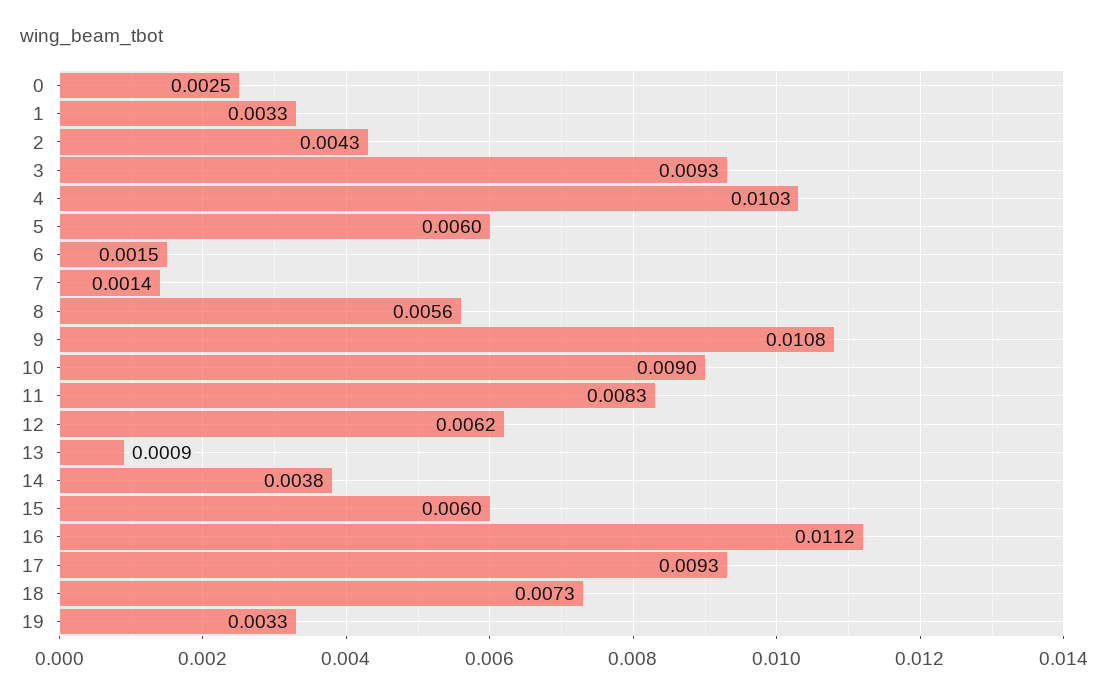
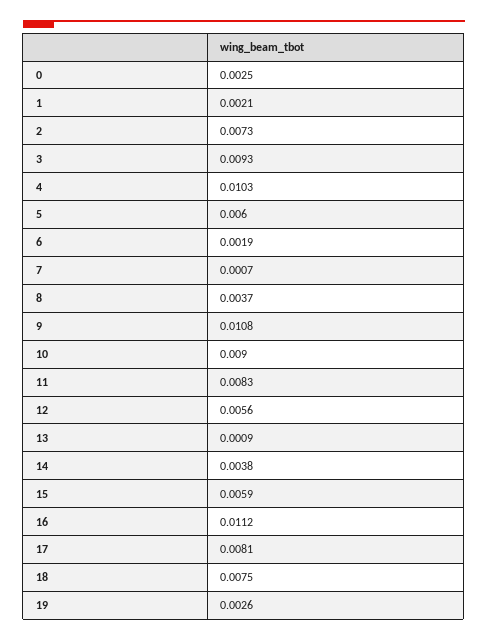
1: 0.0033 -> 0.0021
2: 0.0043 -> 0.0073
6: 0.0015 -> 0.0019
7: 0.0014 -> 0.0007
8: 0.0056 -> 0.0037
12: 0.0062 -> 0.0056
15: 0.006 -> 0.0059
17: 0.0093 -> 0.0081
18: 0.0073 -> 0.0075
19: 0.0033 -> 0.0026

